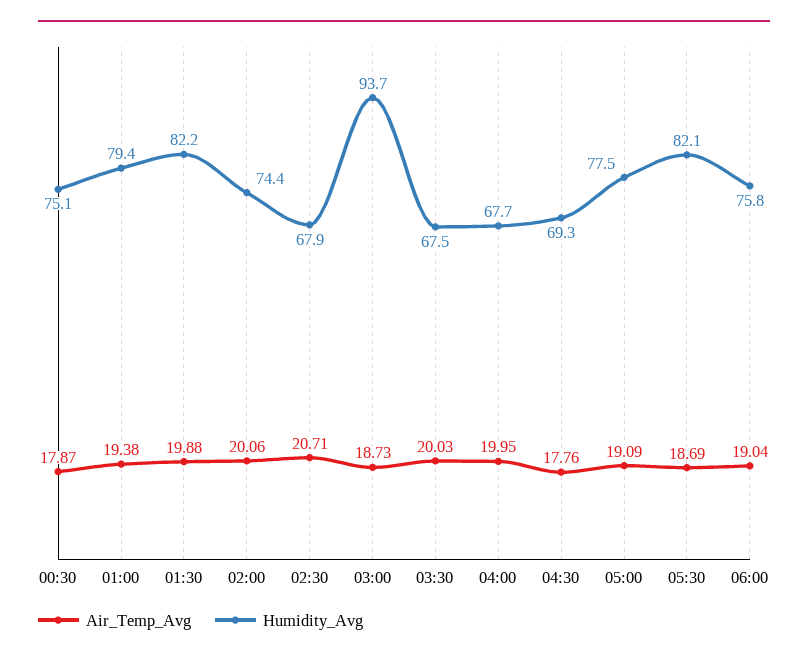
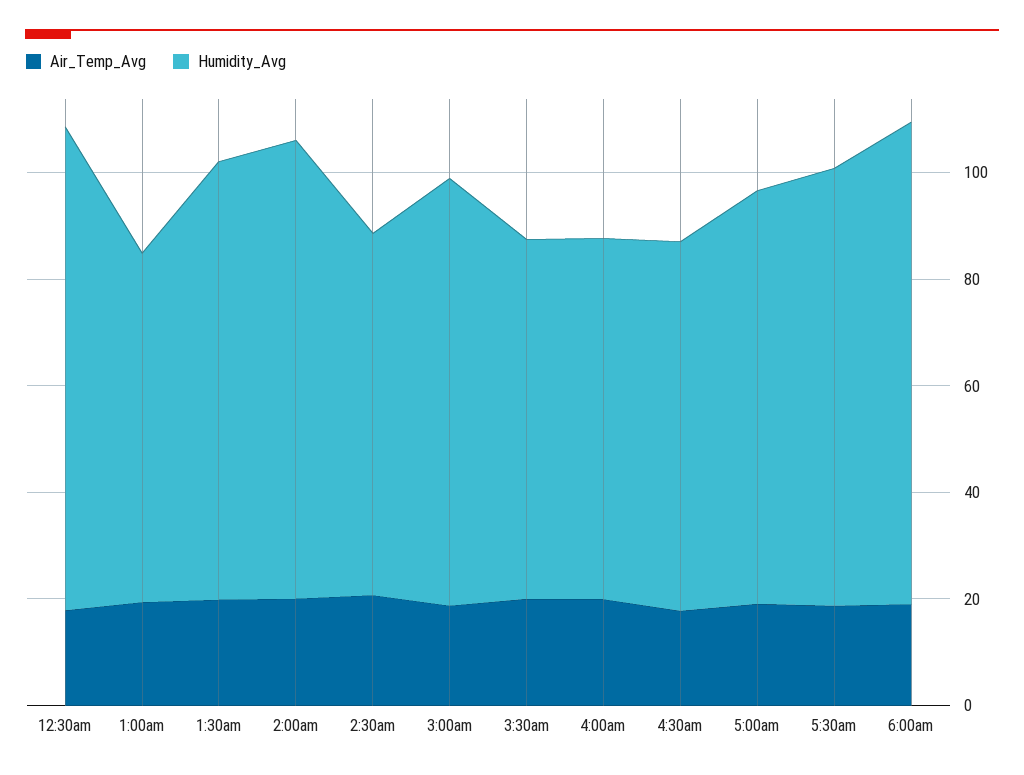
Humidity_Avg, 00:30: 75.1 -> 90
Humidity_Avg, 01:00: 79.4 -> 65
Humidity_Avg, 02:00: 74.4 -> 85
Humidity_Avg, 03:00: 93.7 -> 80
Humidity_Avg, 06:00: 75.8 -> 90

